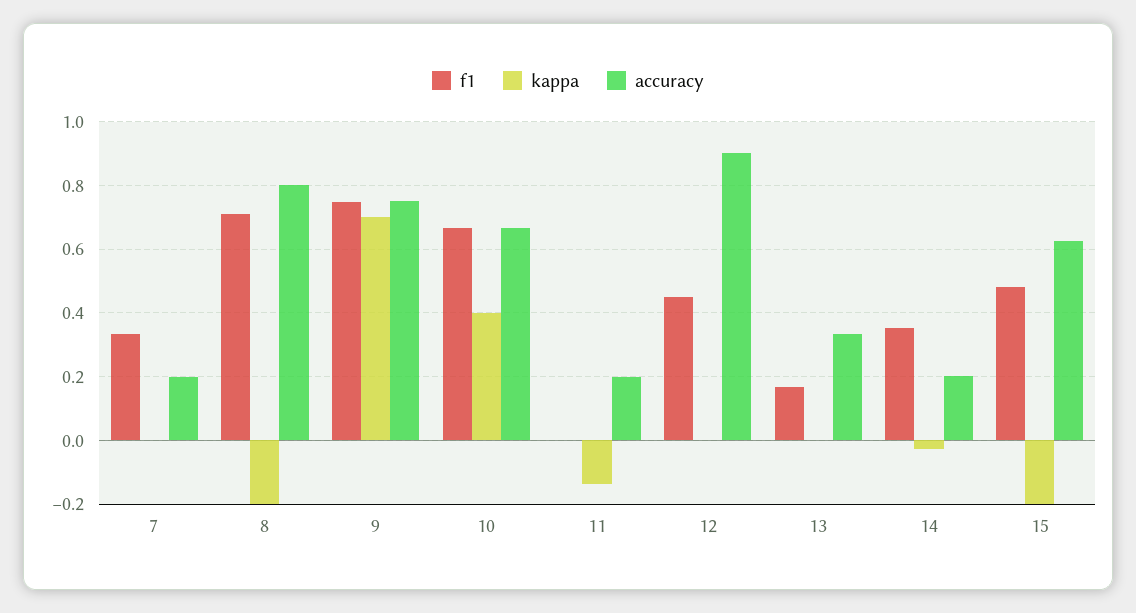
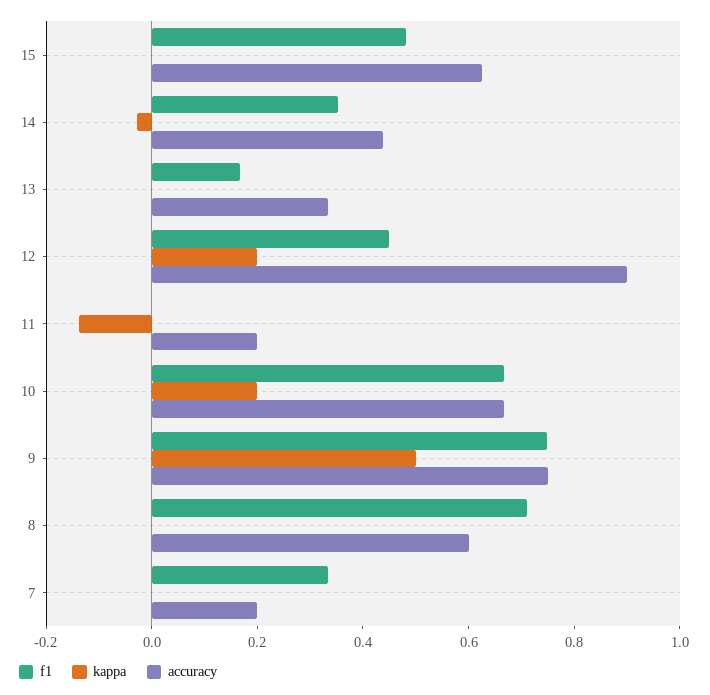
kappa, 8: -0.2 -> 0
accuracy, 8: 0.8 -> 0.6
kappa, 9: 0.7 -> 0.5
kappa, 10: 0.4 -> 0.2
kappa, 12: 0 -> 0.2
accuracy, 14: 0.2 -> 0.45
kappa, 15: -0.2 -> 0

